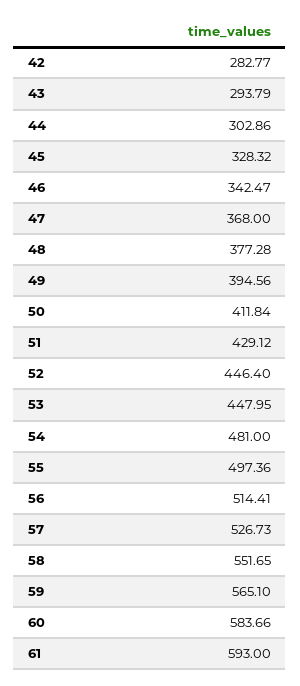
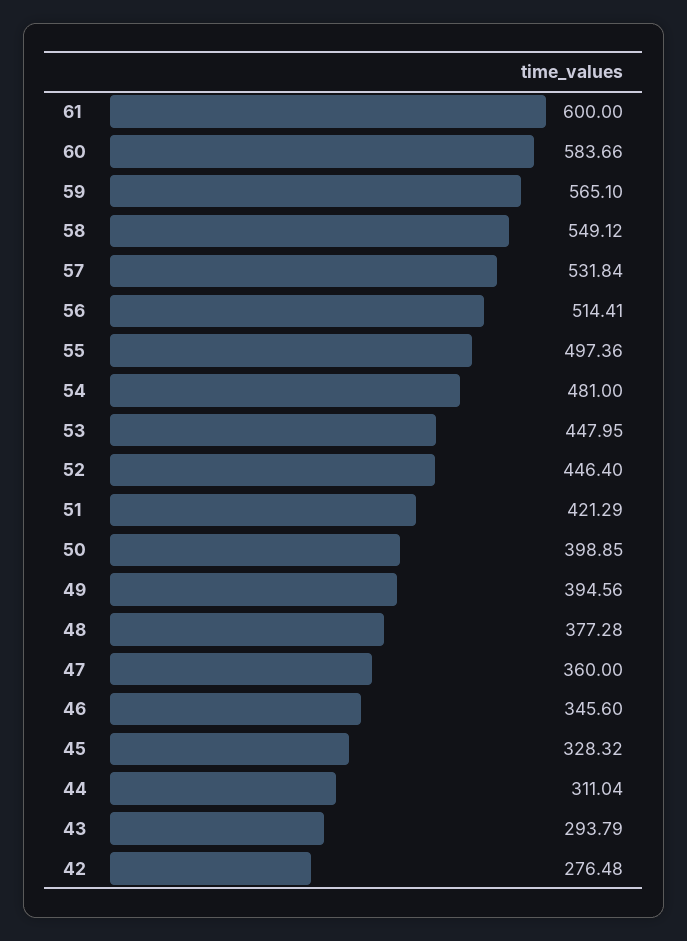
42: 282.77 -> 276.48
44: 302.86 -> 311.04
46: 342.47 -> 345.6
47: 368 -> 360
50: 411.84 -> 398.85
51: 429.12 -> 421.29
57: 526.73 -> 531.84
58: 551.65 -> 549.12
61: 593 -> 600

